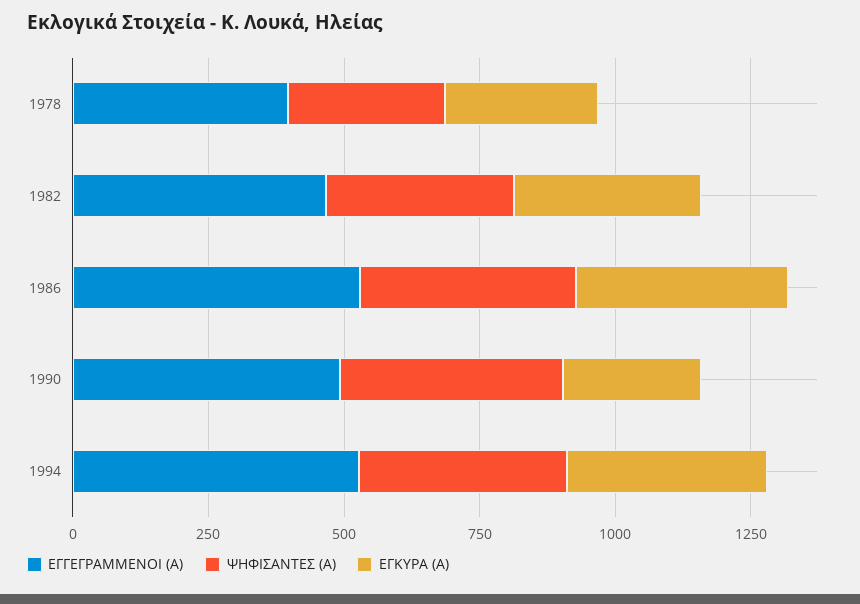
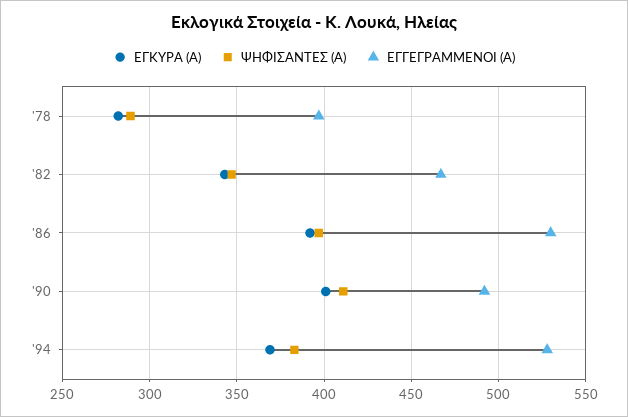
ΕΓΚΥΡΑ (Α), 1990: 250 -> 400

